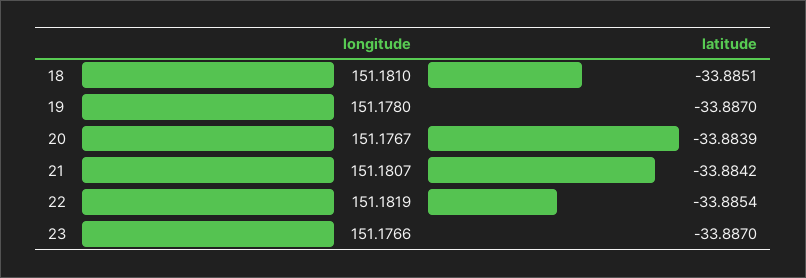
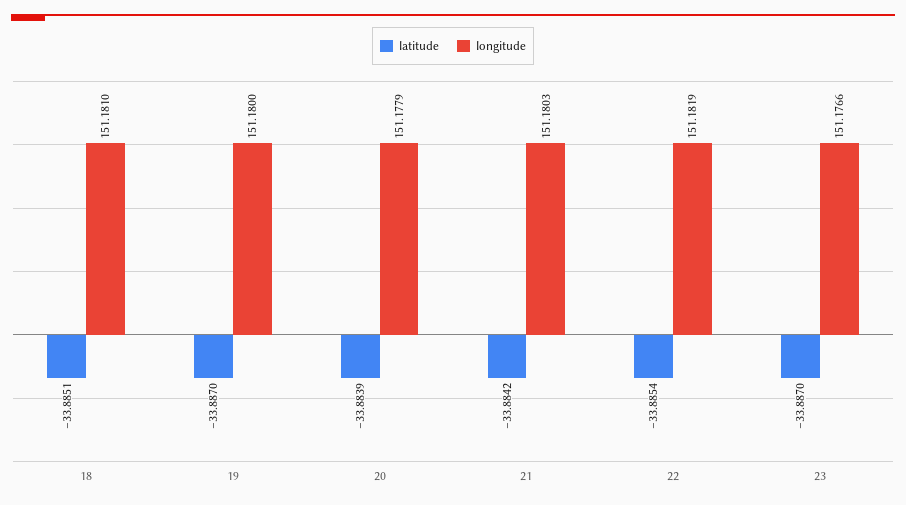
longitude, 19: 151.178 -> 151.18
longitude, 20: 151.1767 -> 151.1779
longitude, 21: 151.1807 -> 151.1803

